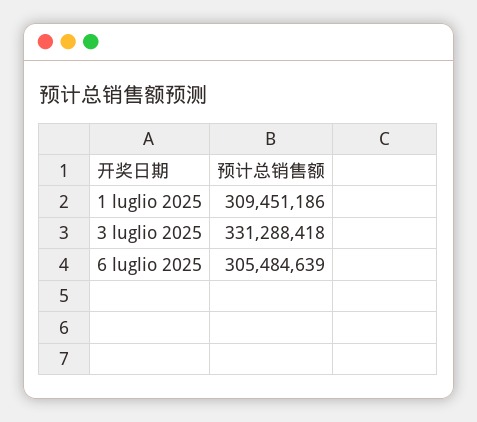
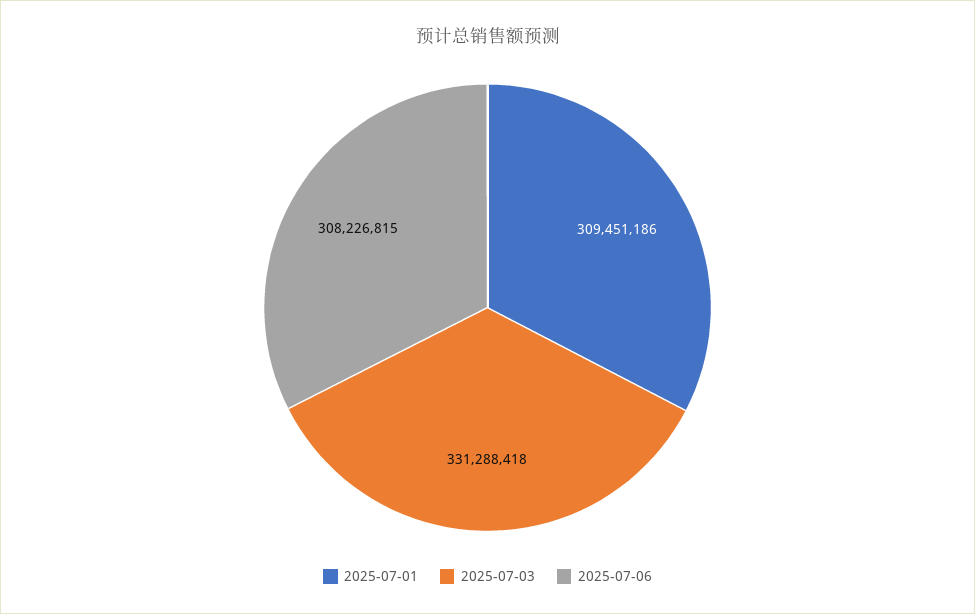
6 luglio 2025: 305484639 -> 308226815

